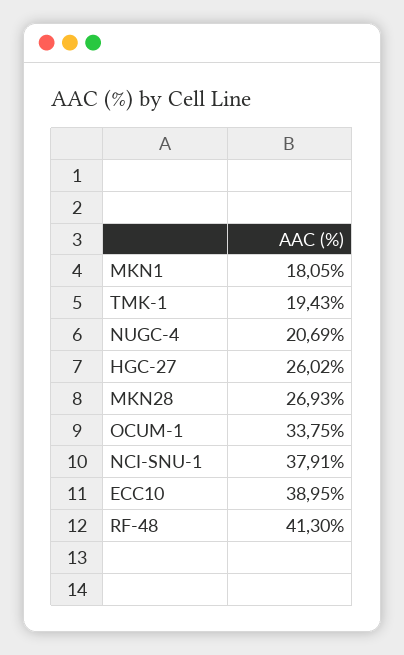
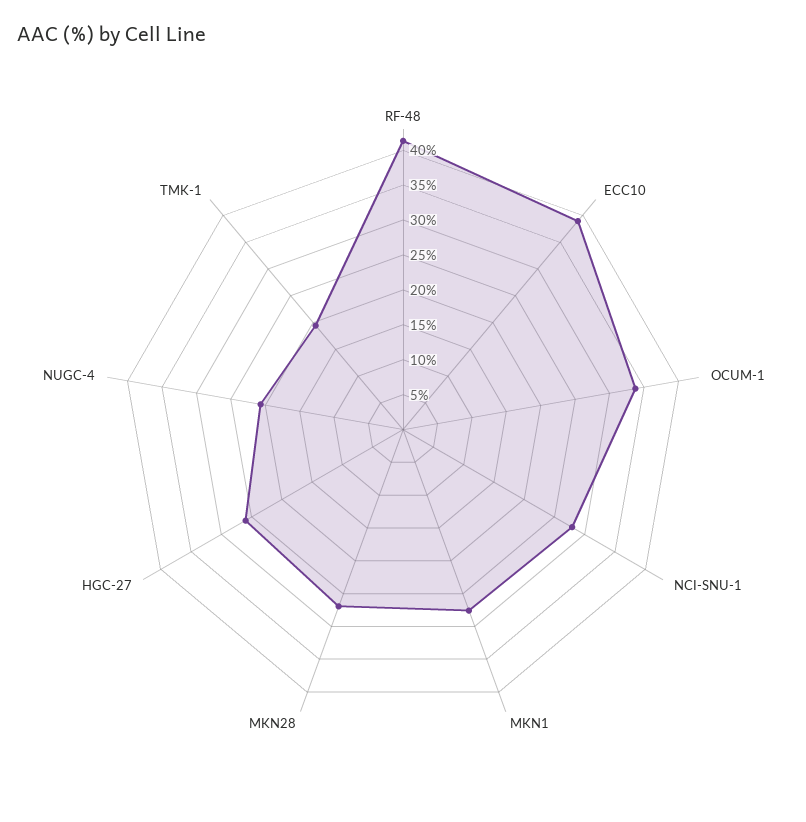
MKN1: 18.05 -> 27.5
NCI-SNU-1: 37.91 -> 27.5

